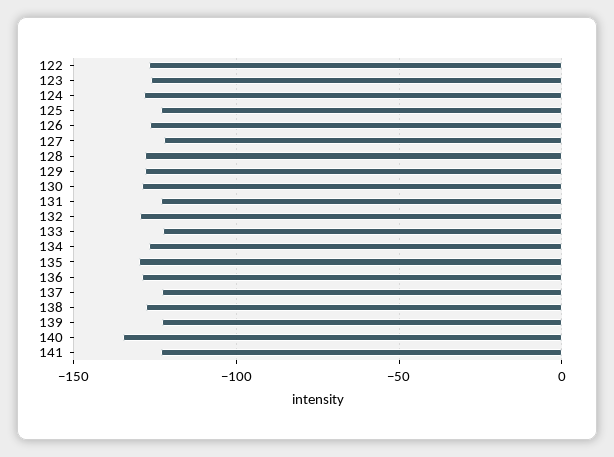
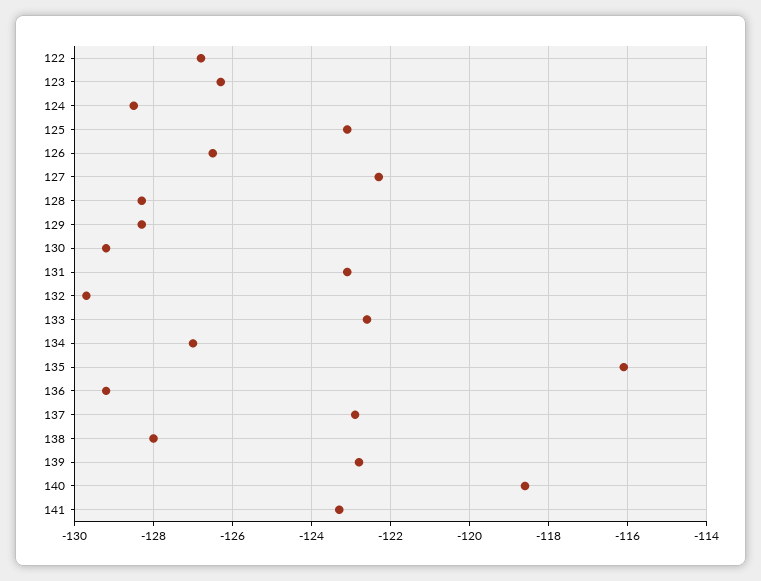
135: -130 -> -116
140: -135 -> -118.5

